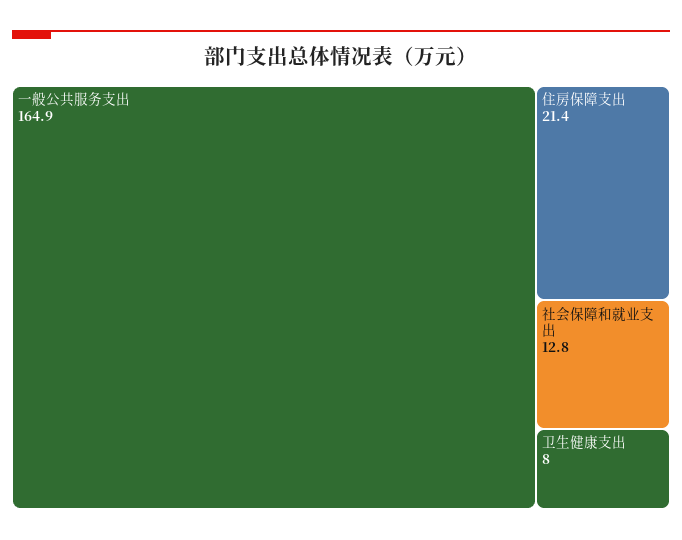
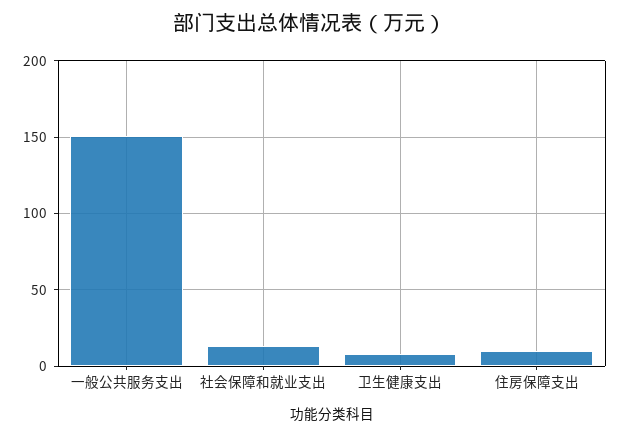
一般公共服务支出: 164.9 -> 150
住房保障支出: 21.4 -> 10

